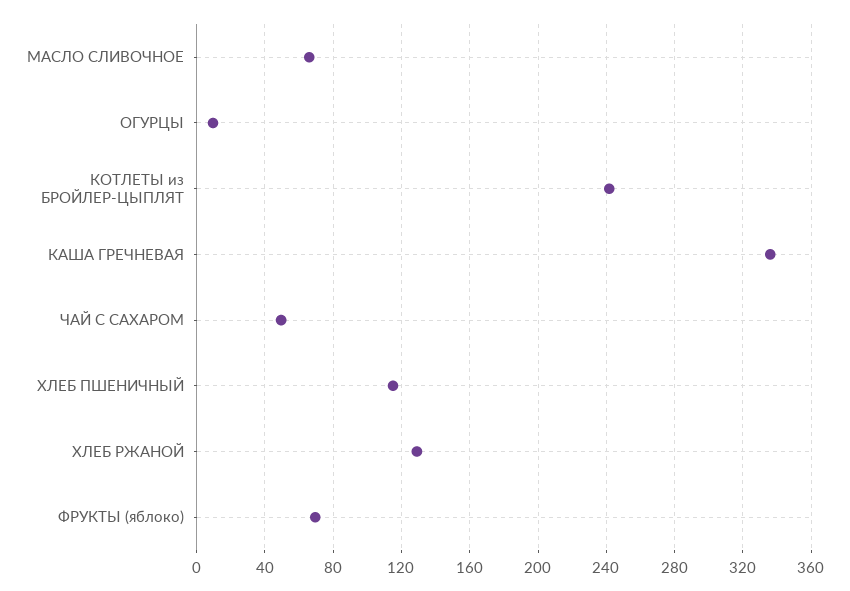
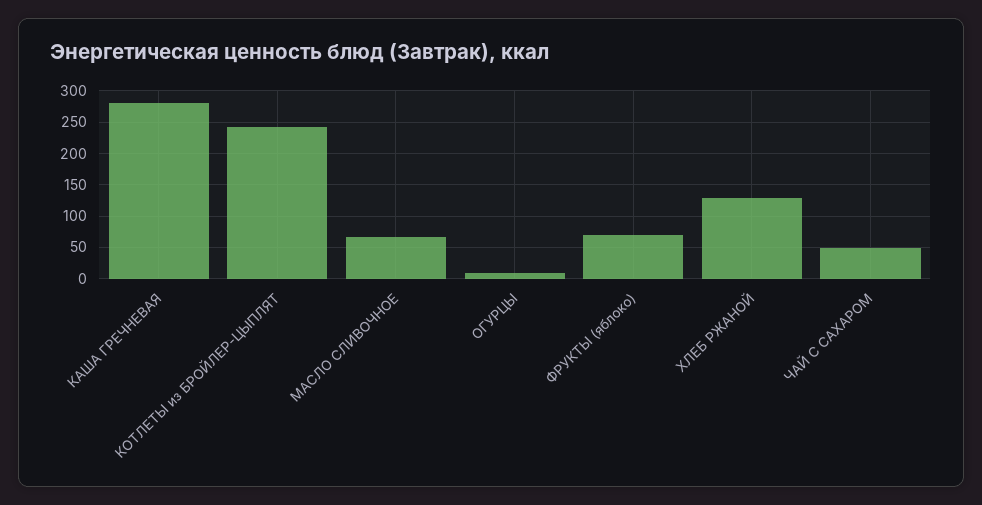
КАША ГРЕЧНЕВАЯ: 335 -> 280
ХЛЕБ ПШЕНИЧНЫЙ: 115 -> none

